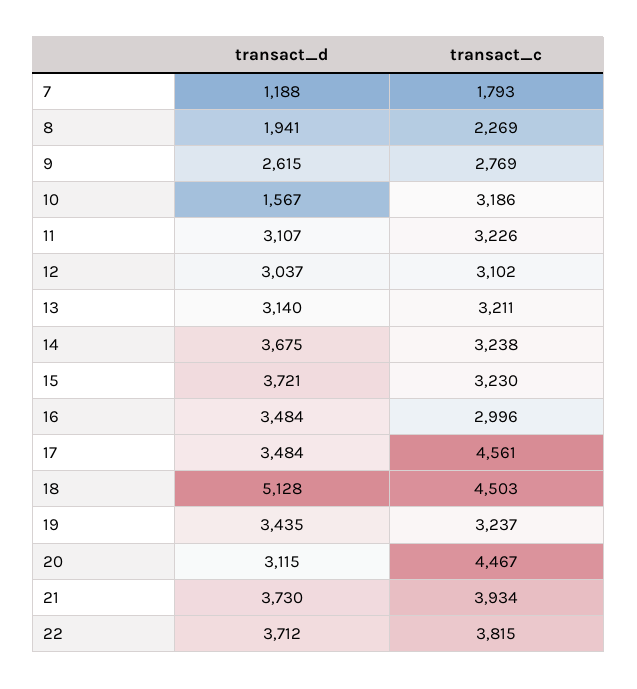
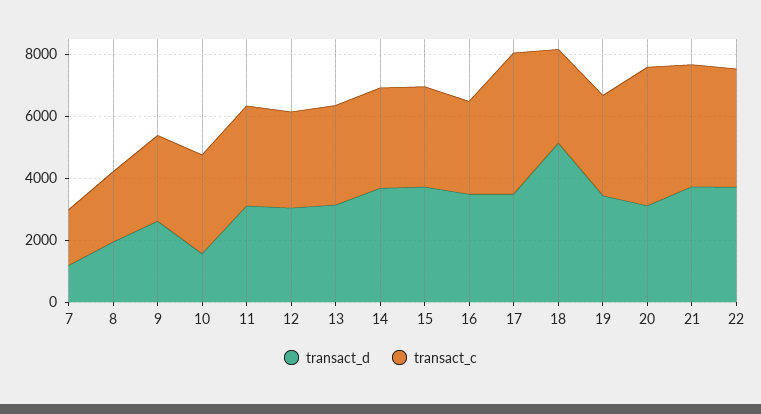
transact_c, 18: 4503 -> 3000

